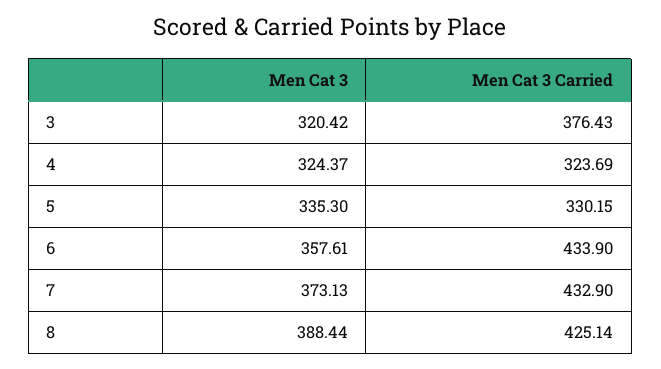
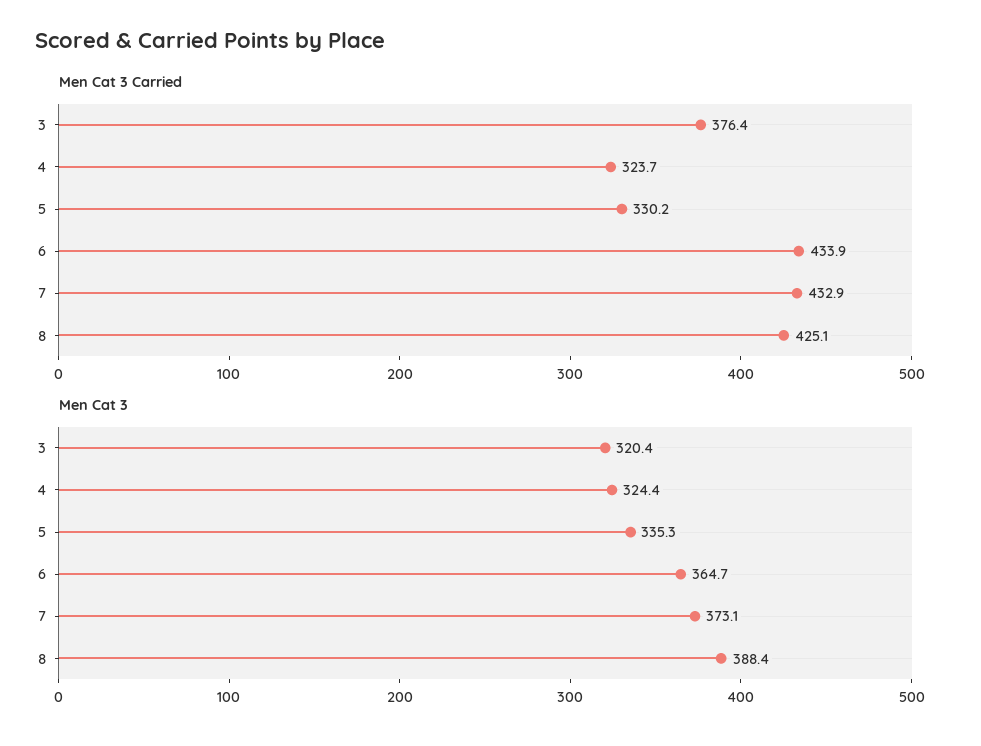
Men Cat 3, 6: 357.61 -> 364.7

